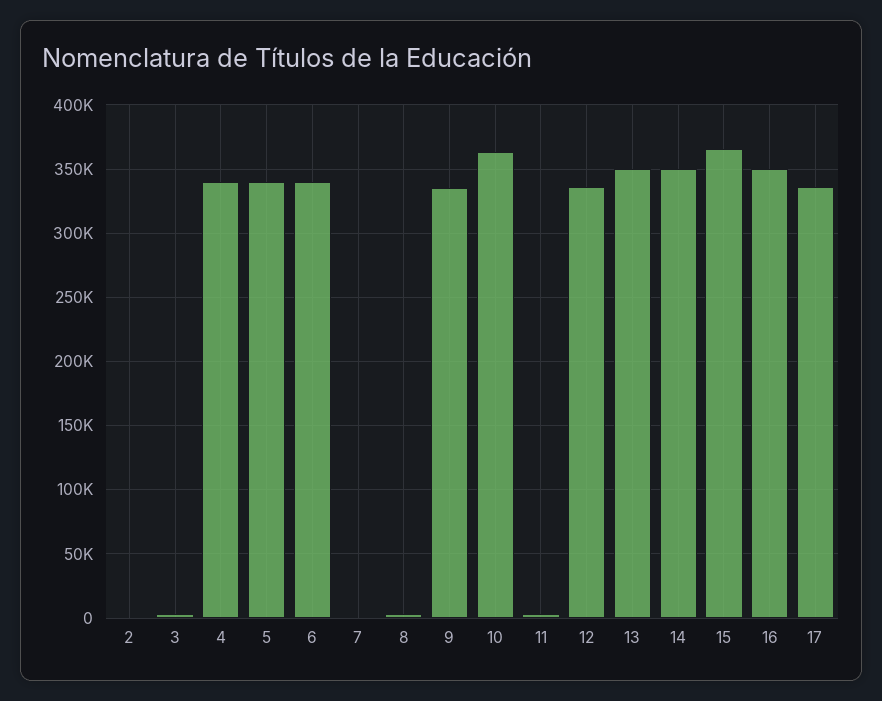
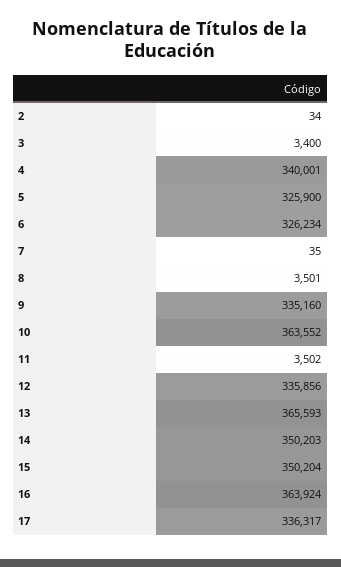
5: 340000 -> 325900
6: 340000 -> 326234
13: 350000 -> 365593
15: 365000 -> 350204
16: 350000 -> 363924

